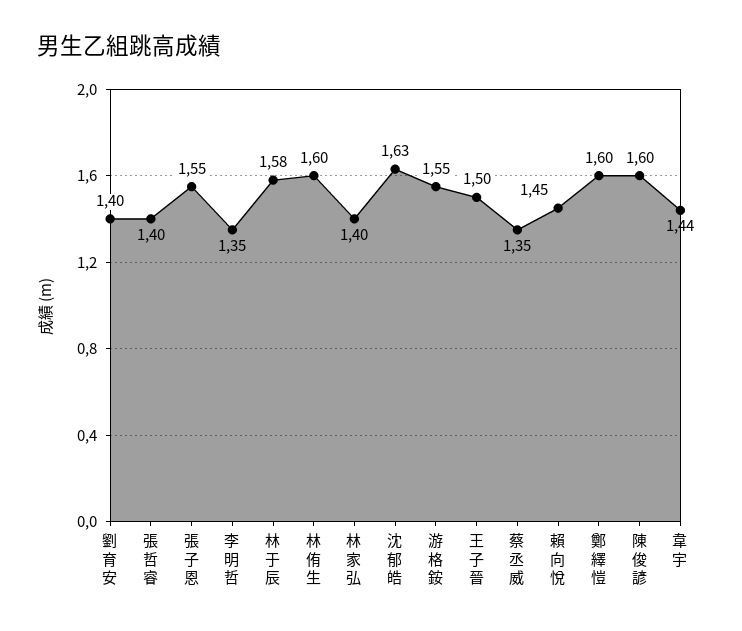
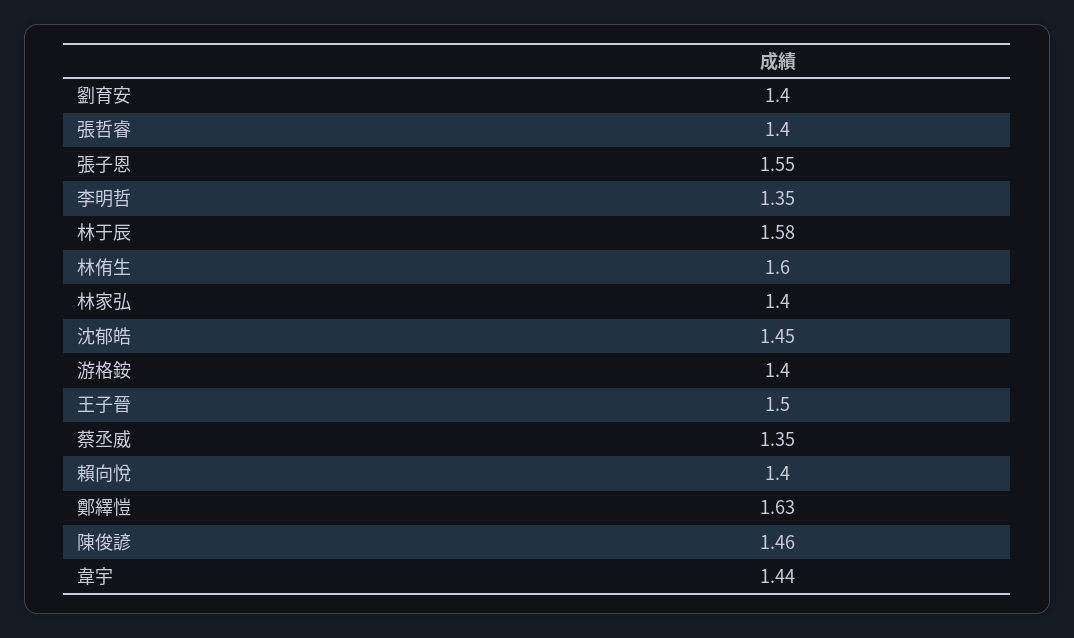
沈郁皓: 1.63 -> 1.45
游格銨: 1.55 -> 1.4
賴向悅: 1.45 -> 1.4
鄭繹愷: 1.6 -> 1.63
陳俊諺: 1.6 -> 1.46

